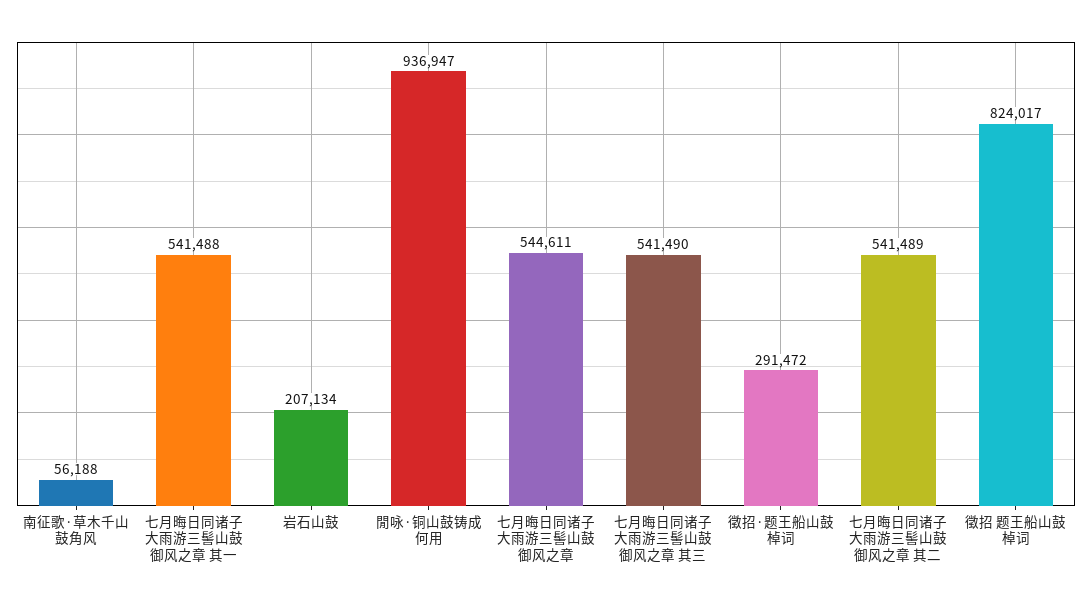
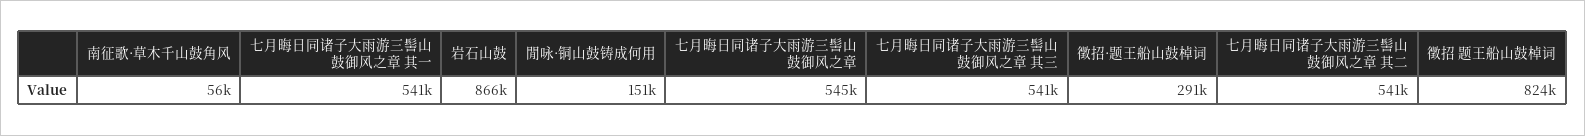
岩石山鼓: 207134 -> 866000
閒咏·铜山鼓铸成何用: 936947 -> 151000

